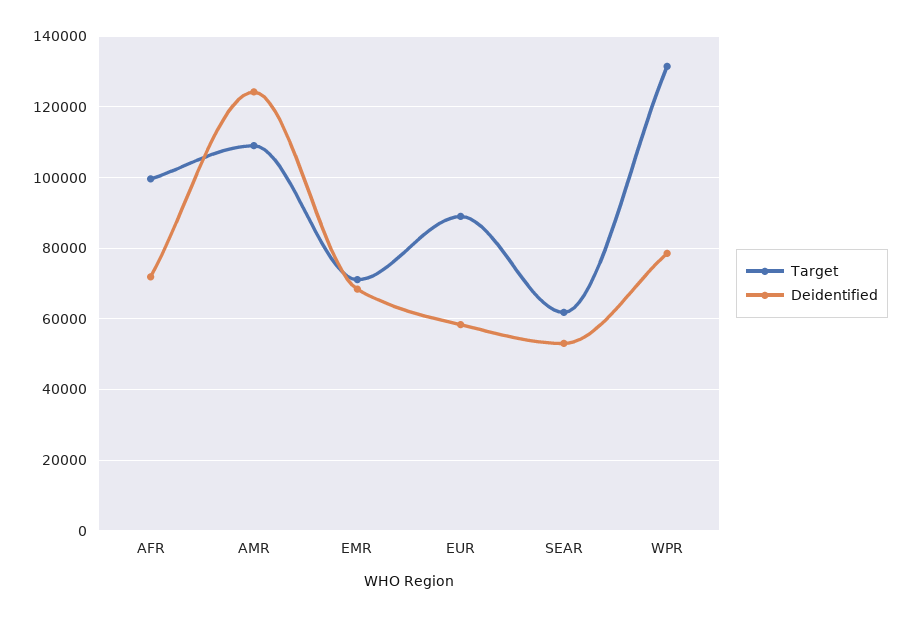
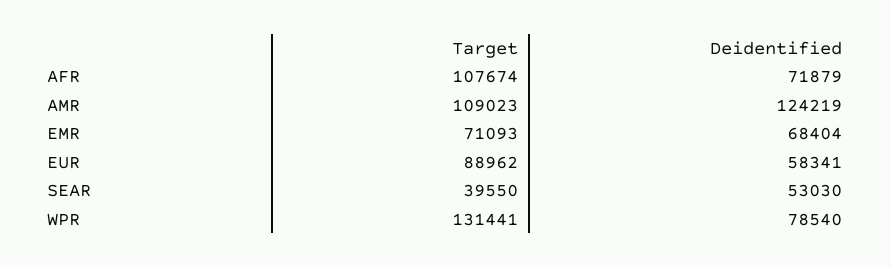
Target, AFR: 100000 -> 107674
Target, SEAR: 62000 -> 39550

